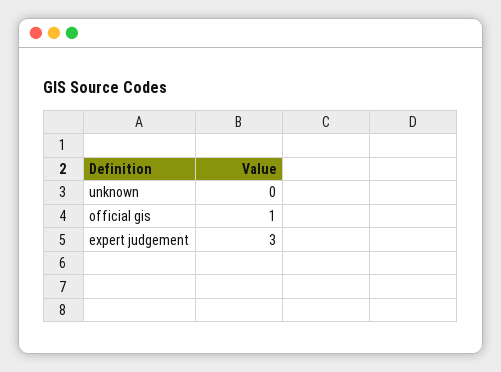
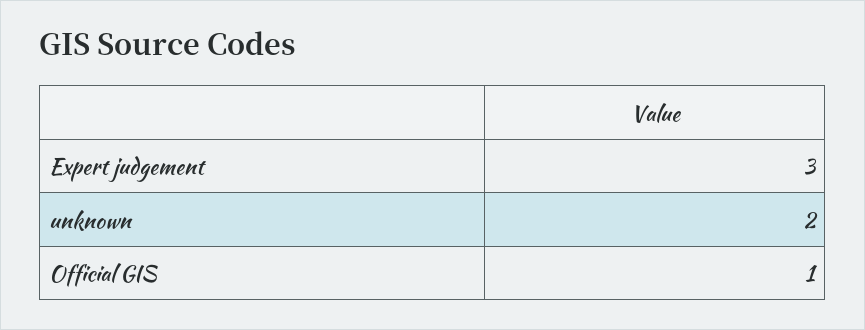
unknown: 0 -> 2

